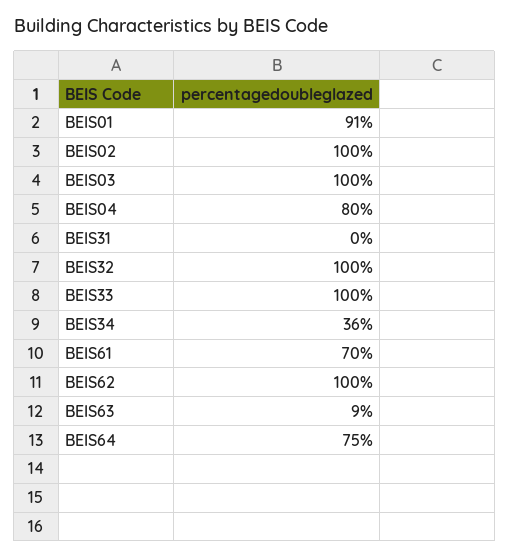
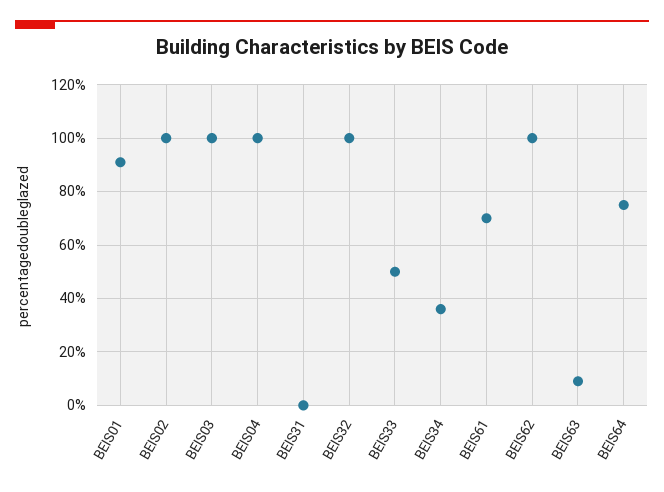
BEIS04: 80 -> 100
BEIS33: 100 -> 50

